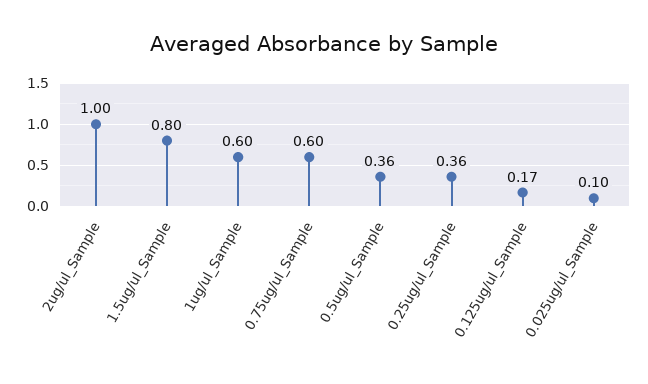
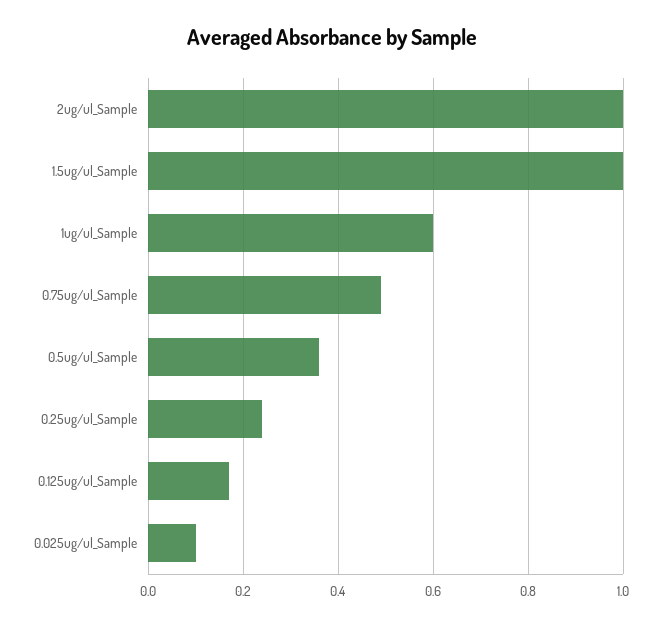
1.5ug/ul_Sample: 0.8 -> 1
0.75ug/ul_Sample: 0.6 -> 0.5
0.25ug/ul_Sample: 0.36 -> 0.25

